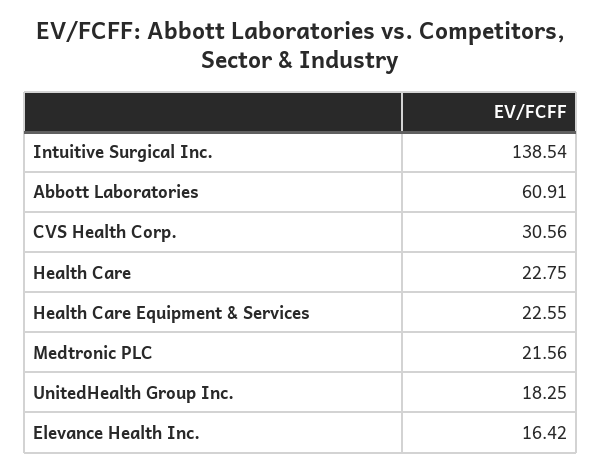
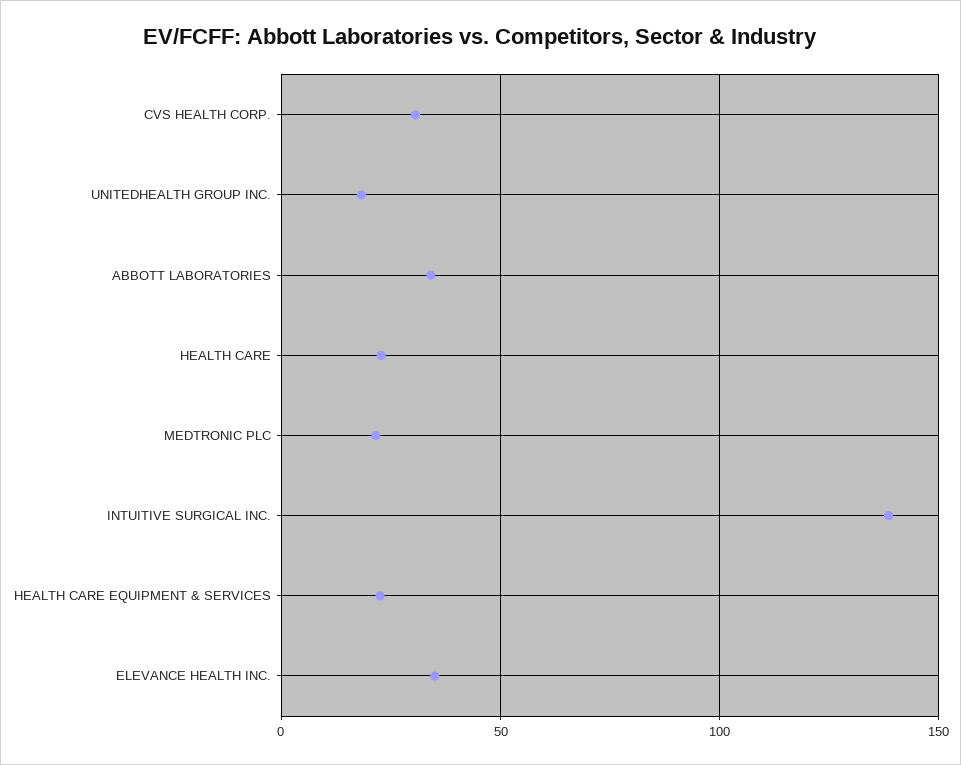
Abbott Laboratories: 60.91 -> 35
Elevance Health Inc.: 16.42 -> 35

